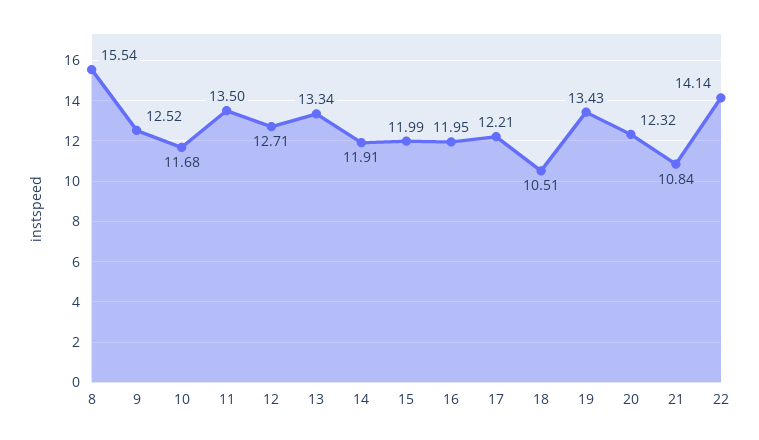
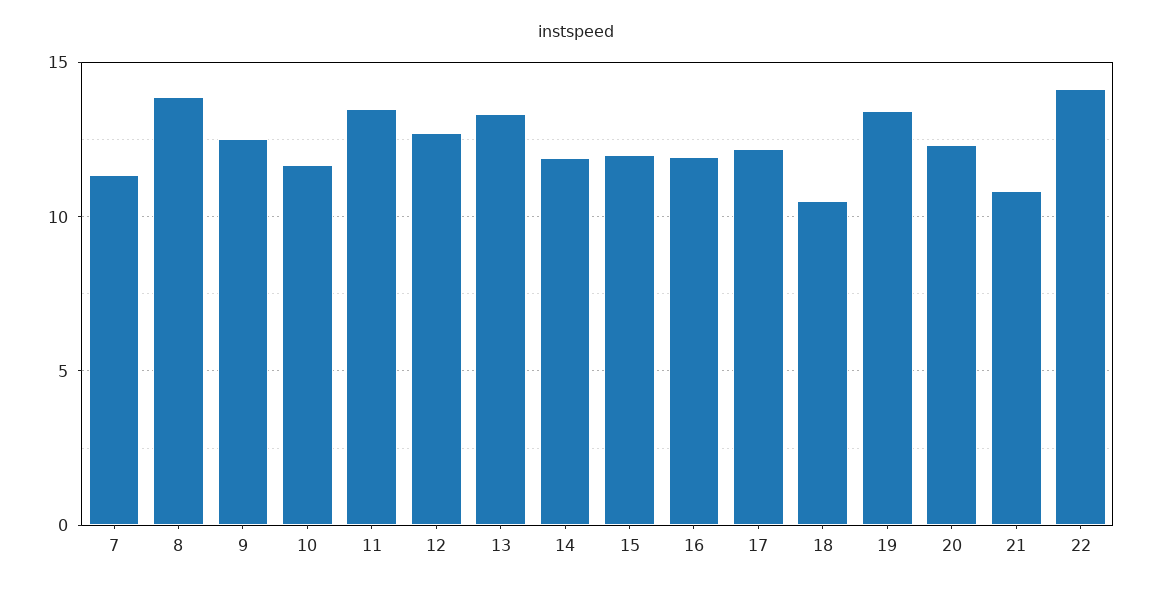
8: 15.54 -> 14
7: none -> 11.5

